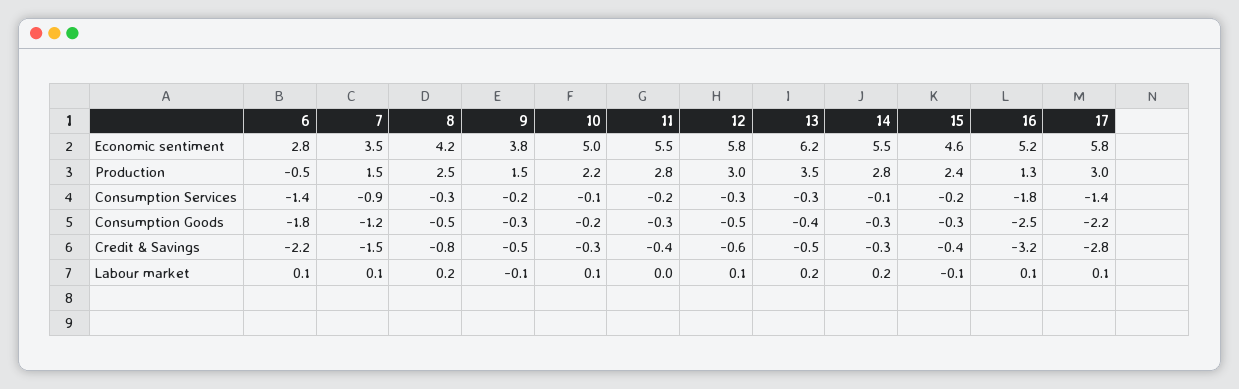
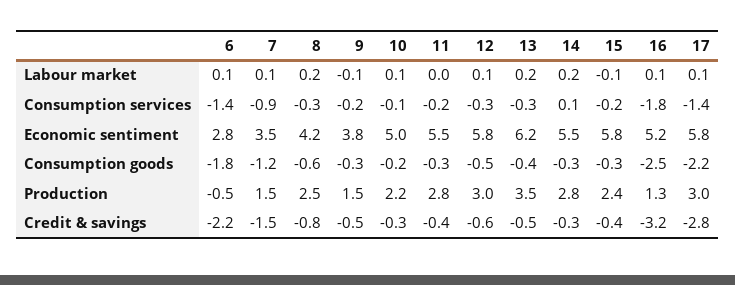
15, Economic sentiment: 4.6 -> 5.8
14, Consumption Services: -0.1 -> 0.1
8, Consumption Goods: -0.5 -> -0.6

